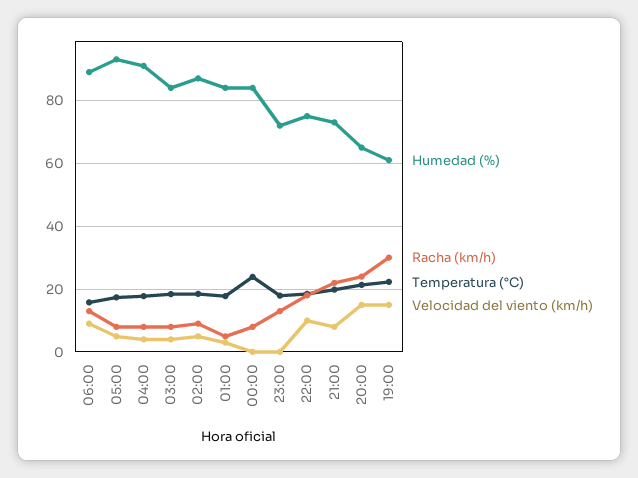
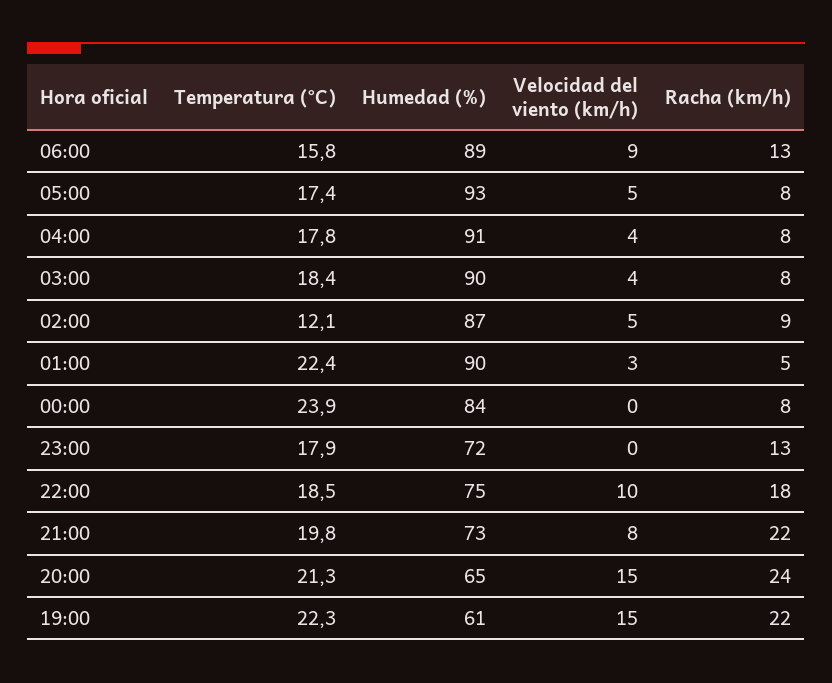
Humedad (%), 03:00: 84 -> 90
Temperatura (°C), 02:00: 18 -> 12.1
Humedad (%), 01:00: 84 -> 90
Temperatura (°C), 01:00: 18 -> 22.4
Racha (km/h), 19:00: 30 -> 22

